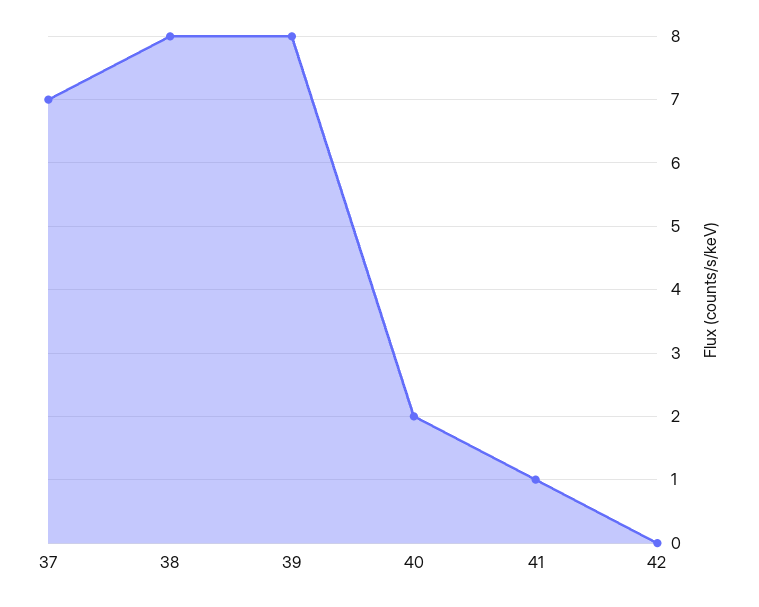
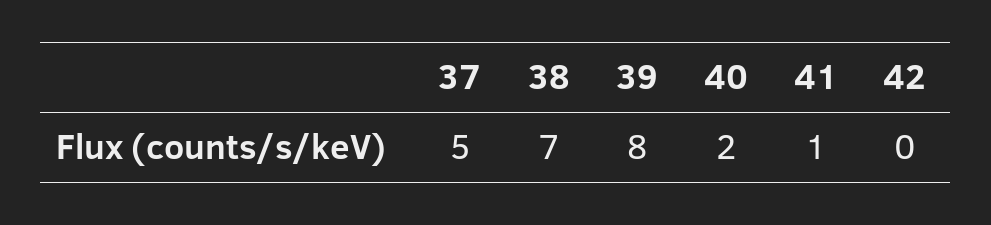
37: 7 -> 5
38: 8 -> 7

